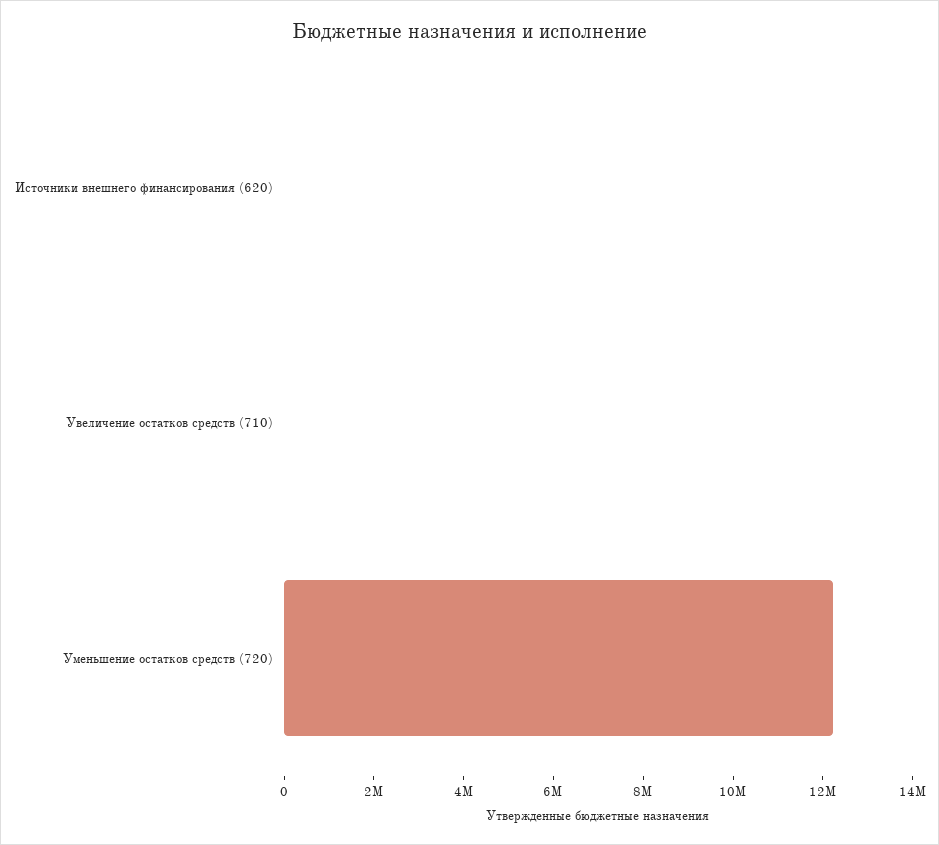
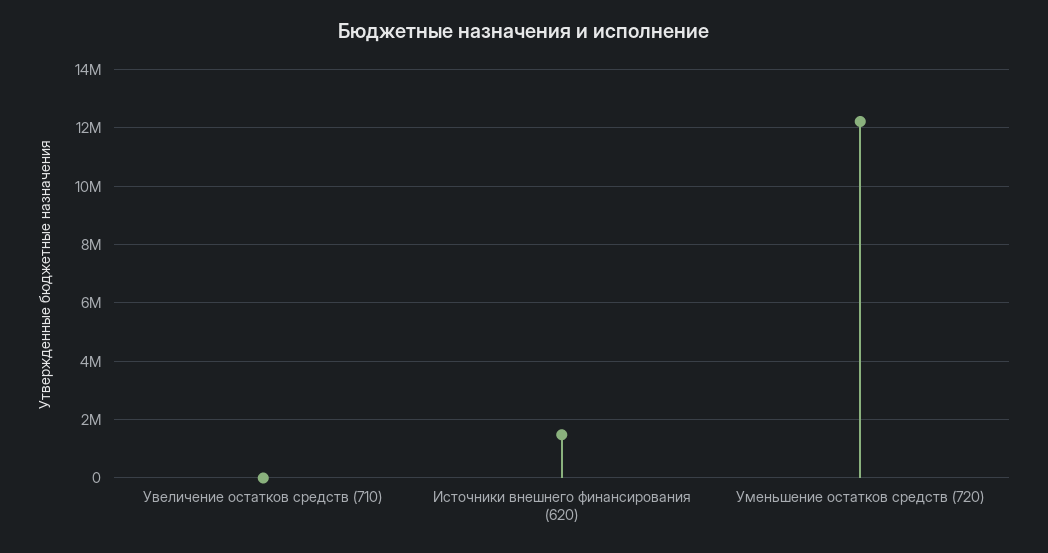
Источники внешнего финансирования (620): 0 -> 1500000

